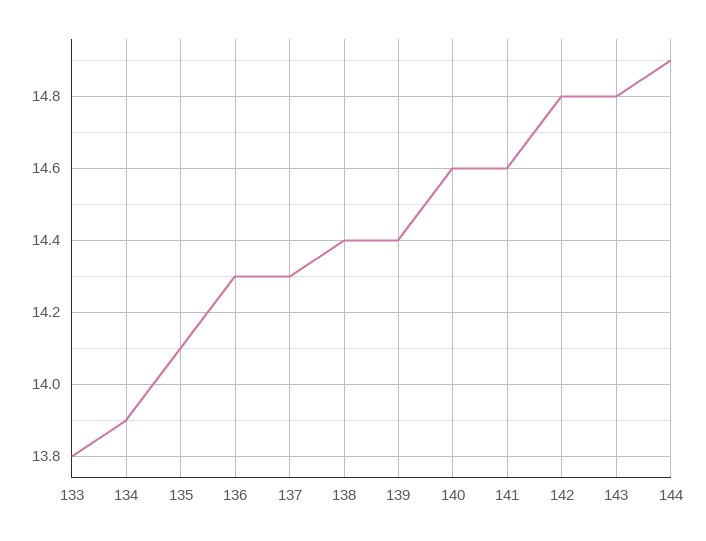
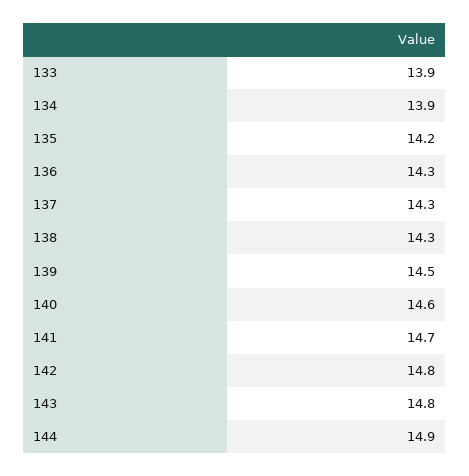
133: 13.8 -> 13.9
135: 14.1 -> 14.2
138: 14.4 -> 14.3
139: 14.4 -> 14.5
141: 14.6 -> 14.7

